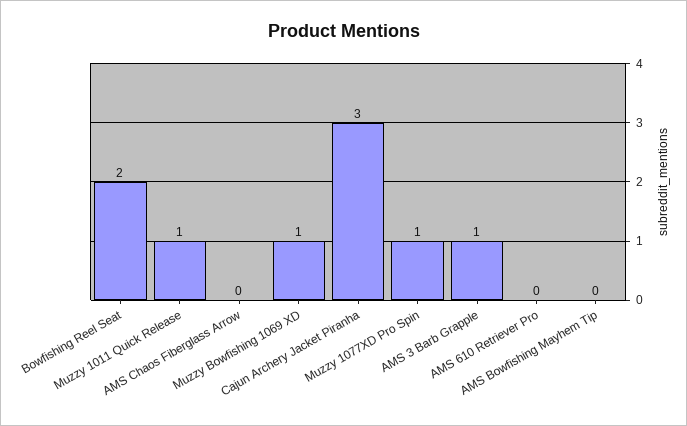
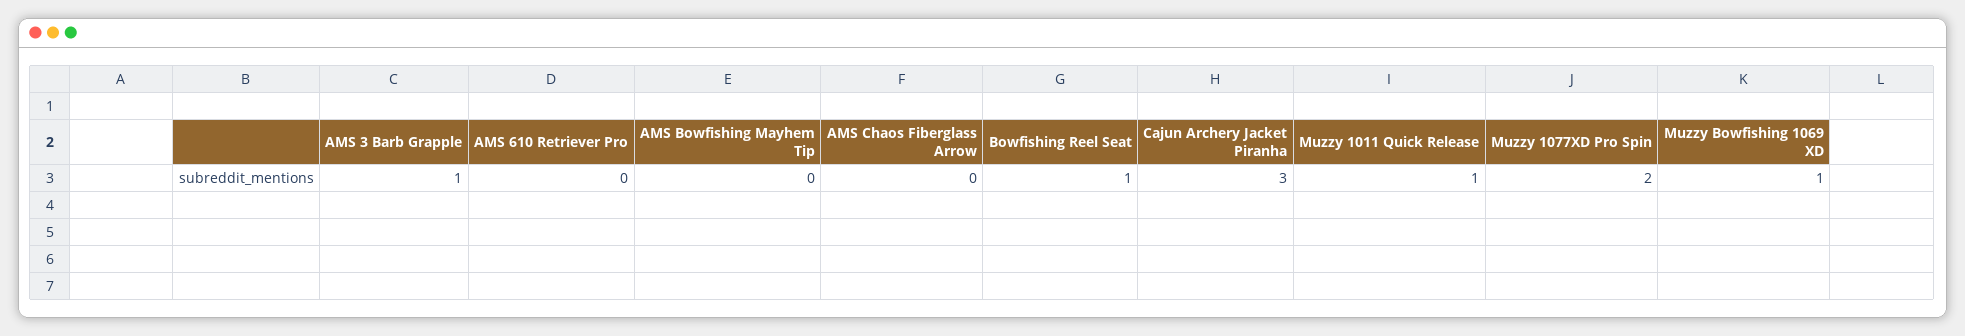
Bowfishing Reel Seat: 2 -> 1
Muzzy 1077XD Pro Spin: 1 -> 2

